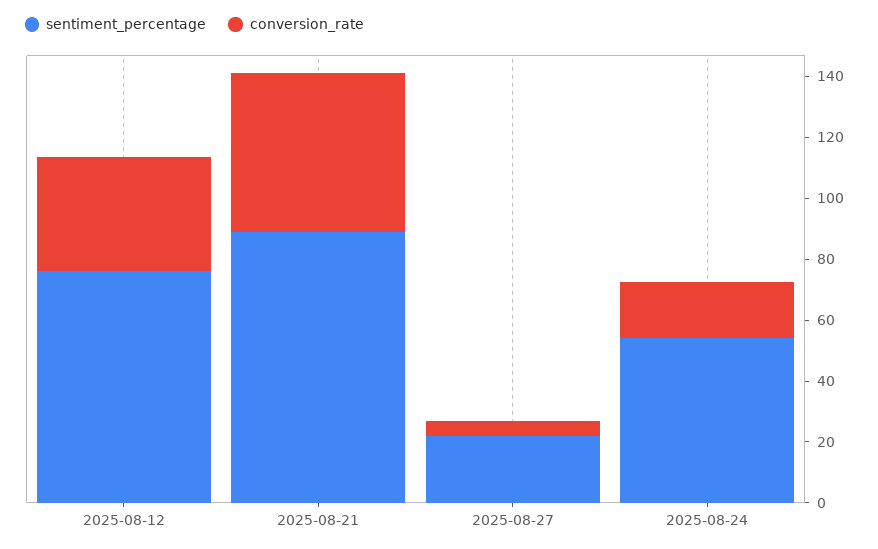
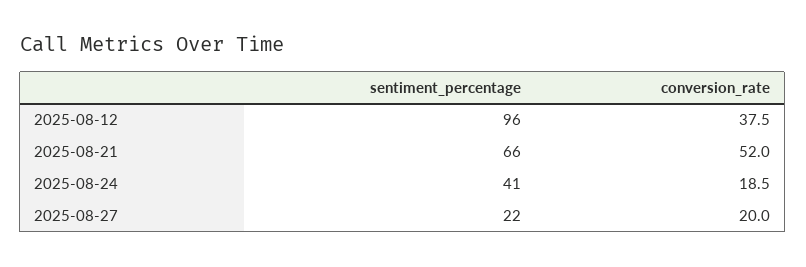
sentiment_percentage, 2025-08-12: 75 -> 96
sentiment_percentage, 2025-08-21: 90 -> 66
conversion_rate, 2025-08-27: 5 -> 20
sentiment_percentage, 2025-08-24: 55 -> 41

